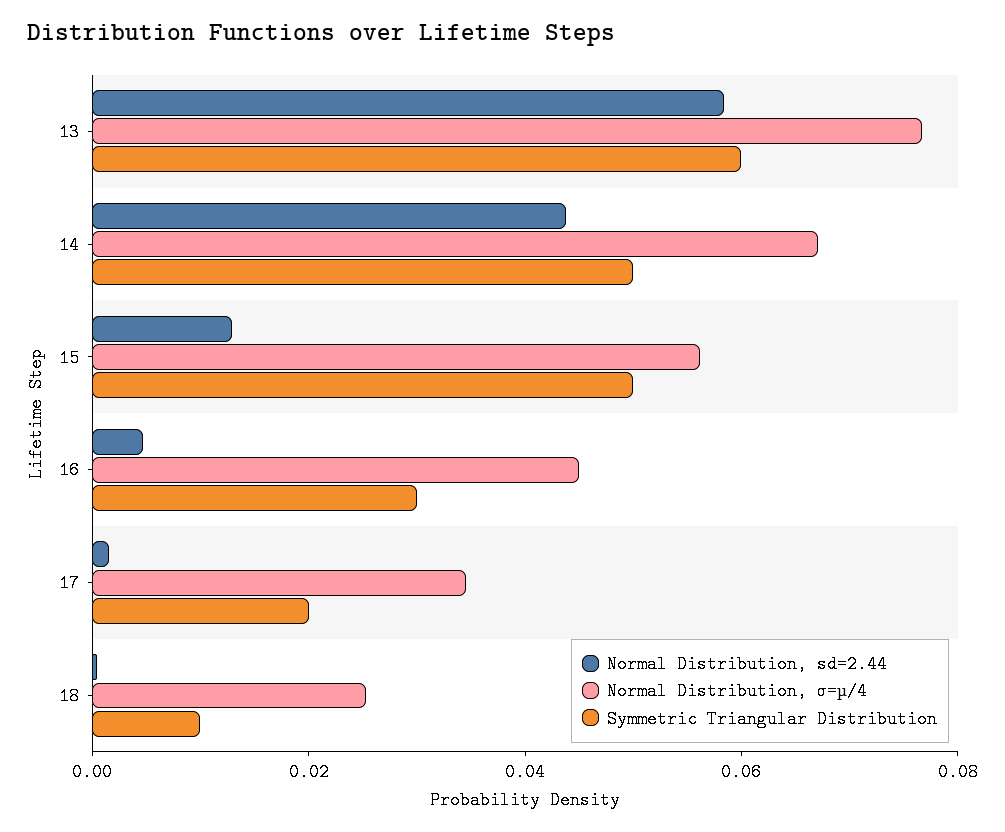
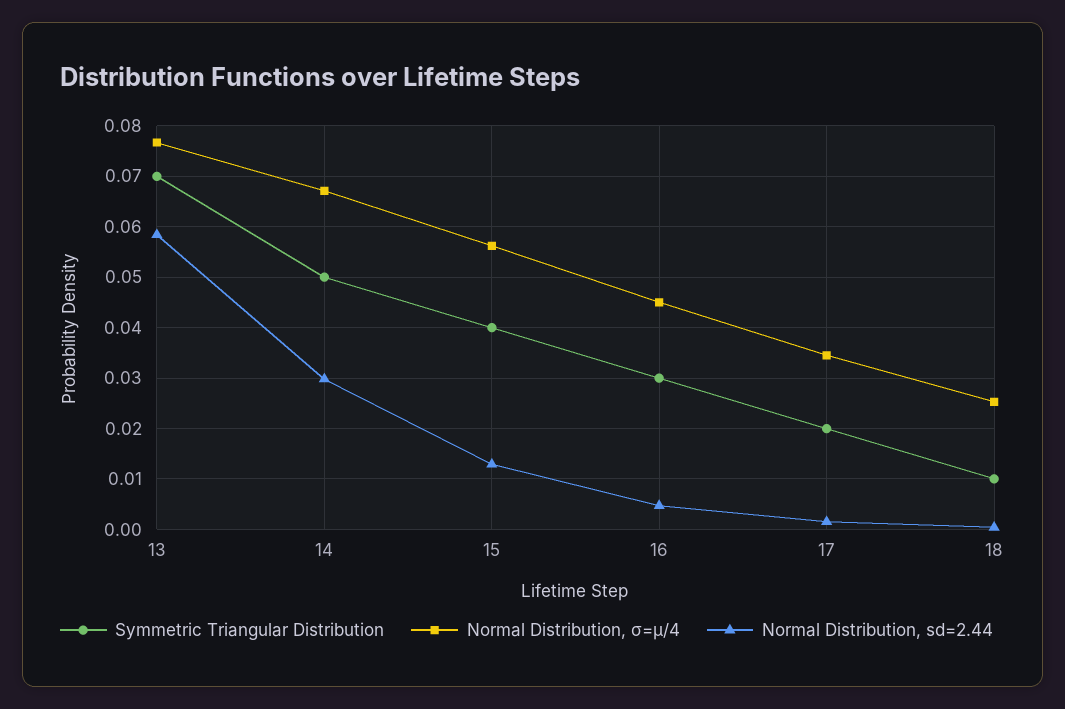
Symmetric Triangular Distribution, 13: 0.06 -> 0.07
Normal Distribution, sd=2.44, 14: 0.045 -> 0.03
Symmetric Triangular Distribution, 15: 0.05 -> 0.04

